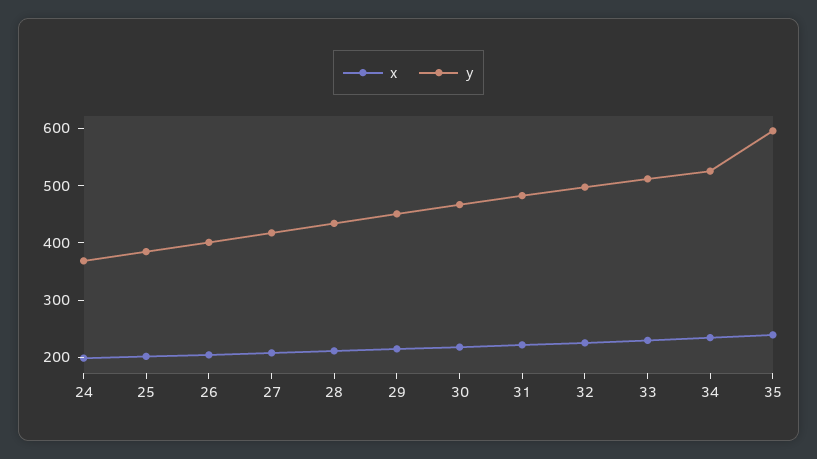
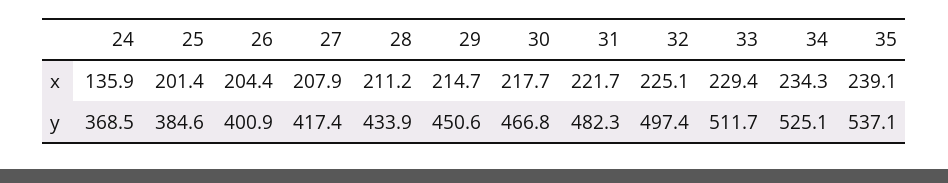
x, 24: 200 -> 135.9
y, 35: 600 -> 537.1

